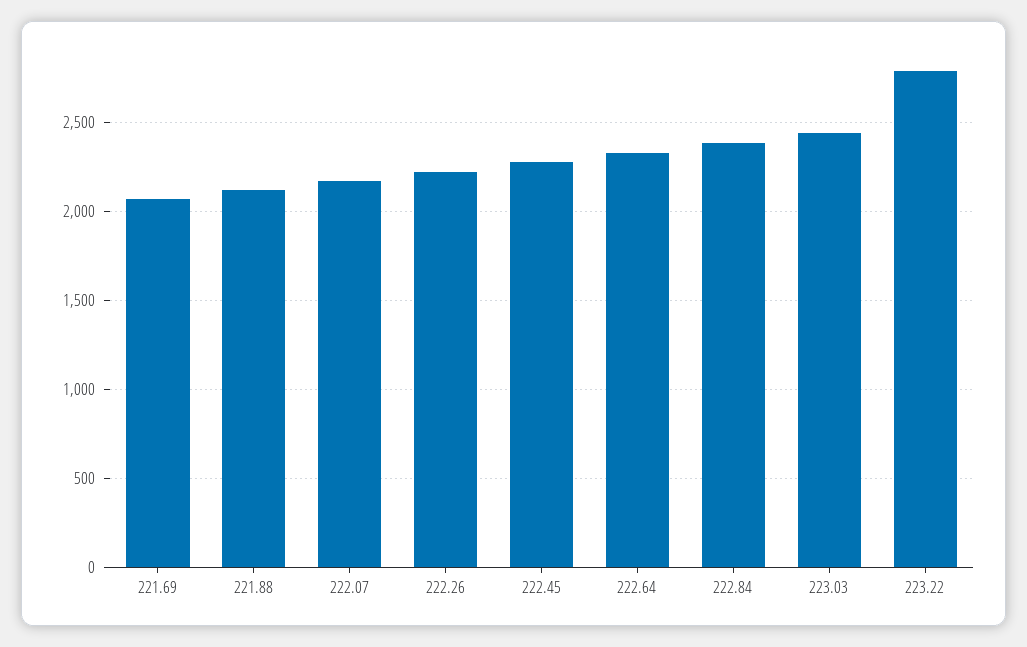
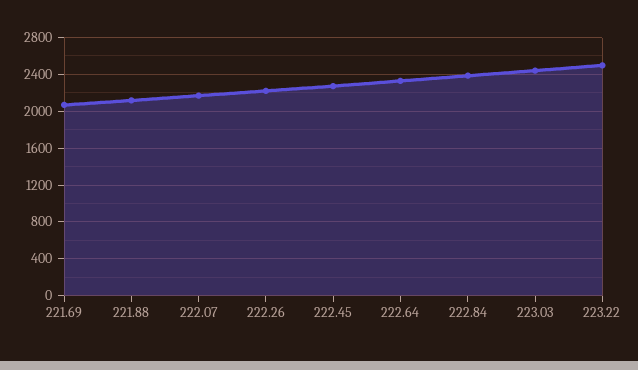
223.22: 2800 -> 2500

